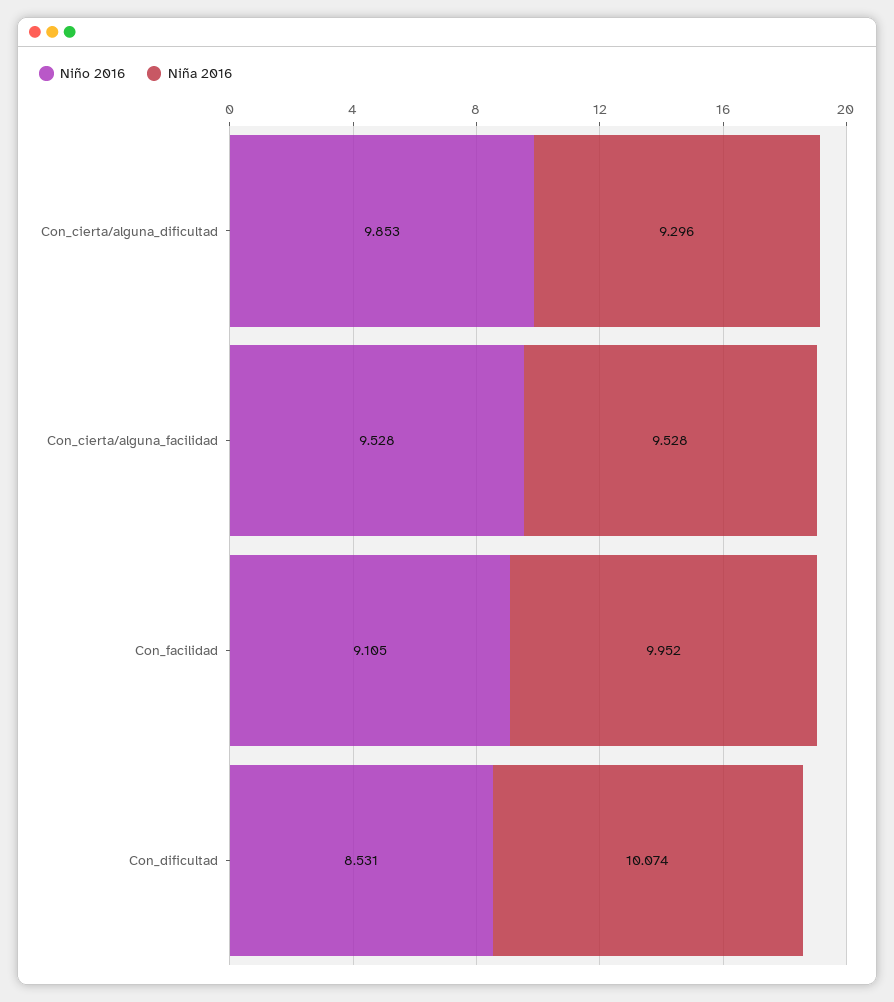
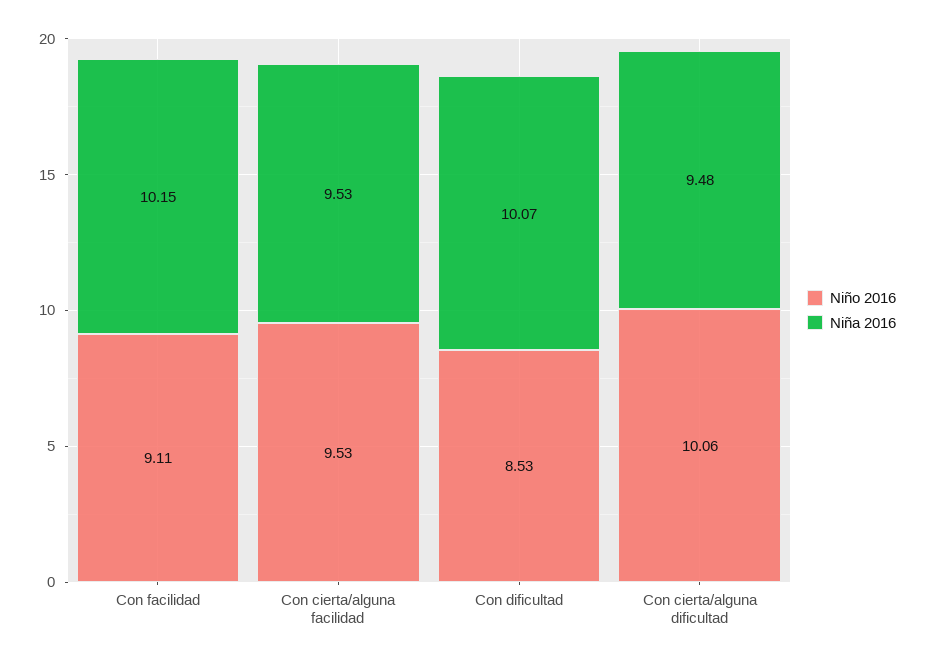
Niño 2016, Con_cierta/alguna_dificultad: 9.853 -> 10.06
Niña 2016, Con_cierta/alguna_dificultad: 9.296 -> 9.48
Niña 2016, Con_facilidad: 9.952 -> 10.15

